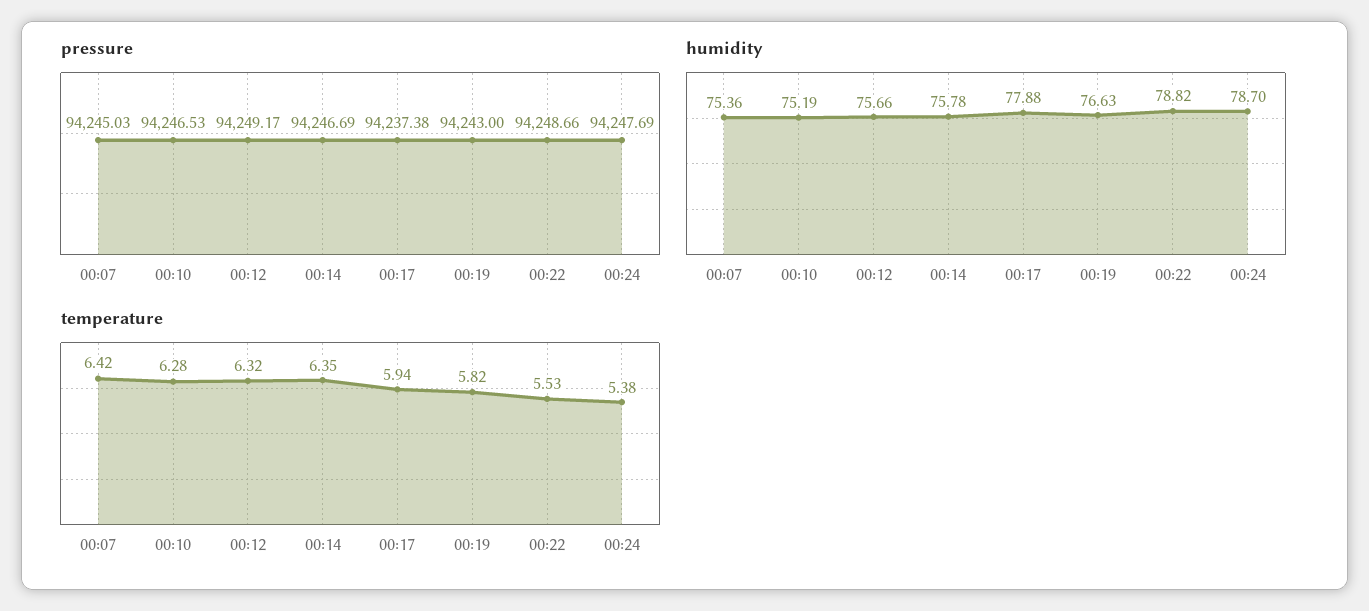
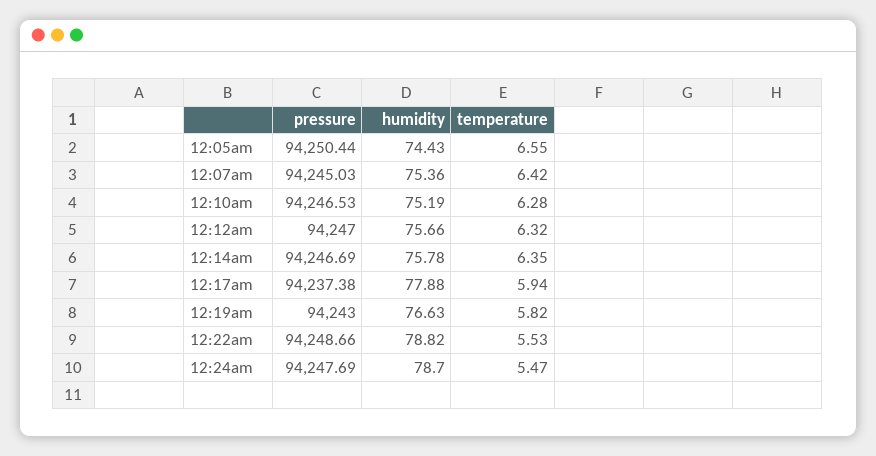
pressure, 00:12: 94249.17 -> 94247
temperature, 00:24: 5.38 -> 5.47
pressure, 12:05am: none -> 94250.44
humidity, 12:05am: none -> 74.43
temperature, 12:05am: none -> 6.55

